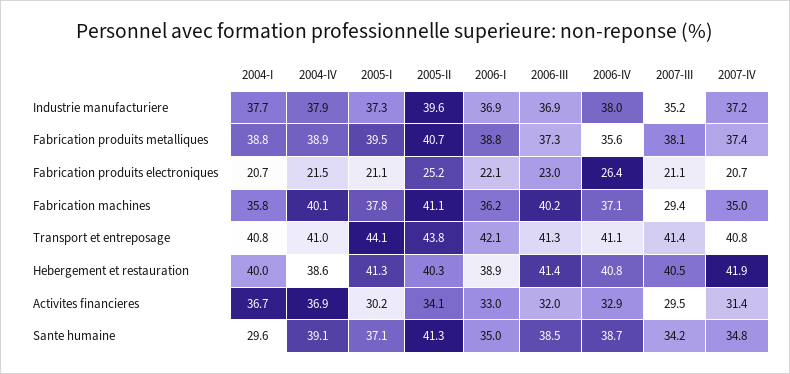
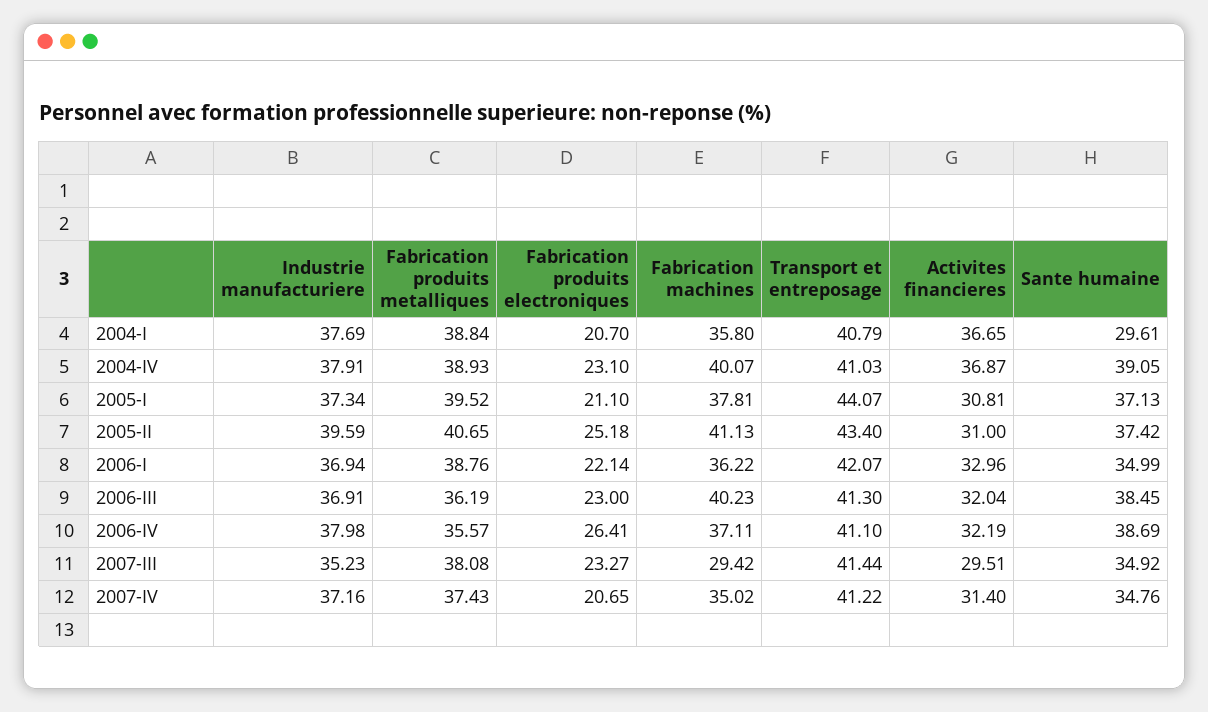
2006-III, Fabrication produits metalliques: 37.3 -> 36.19
2004-IV, Fabrication produits electroniques: 21.5 -> 23.1
2007-III, Fabrication produits electroniques: 21.1 -> 23.27
2005-II, Transport et entreposage: 43.8 -> 43.4
2007-IV, Transport et entreposage: 40.8 -> 41.22
2004-I, Hebergement et restauration: 40 -> none
2004-IV, Hebergement et restauration: 38.6 -> none
2005-I, Hebergement et restauration: 41.3 -> none
2005-II, Hebergement et restauration: 40.3 -> none
2006-I, Hebergement et restauration: 38.9 -> none
2006-III, Hebergement et restauration: 41.4 -> none
2006-IV, Hebergement et restauration: 40.8 -> none
2007-III, Hebergement et restauration: 40.5 -> none
2007-IV, Hebergement et restauration: 41.9 -> none
2005-I, Activites financieres: 30.2 -> 30.81
2005-II, Activites financieres: 34.1 -> 31
2006-IV, Activites financieres: 32.9 -> 32.19
2005-II, Sante humaine: 41.3 -> 37.42
2007-III, Sante humaine: 34.2 -> 34.92

